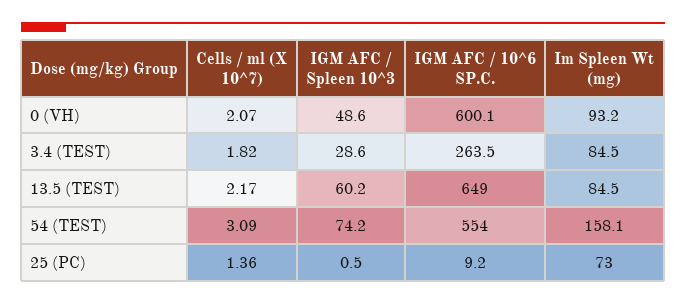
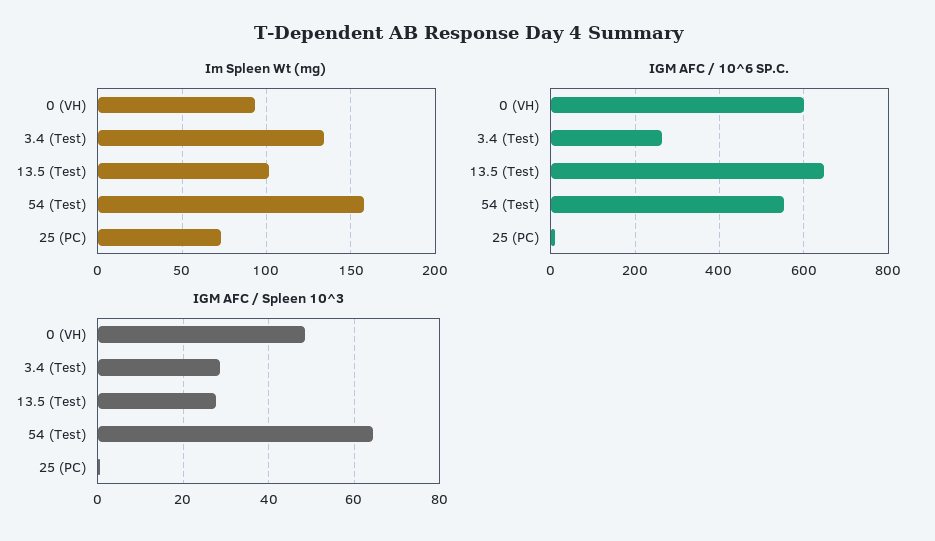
Cells / ml (X 10^7), 0 (VH): 2.07 -> none
Cells / ml (X 10^7), 3.4 (TEST): 1.82 -> none
Im Spleen Wt (mg), 3.4 (TEST): 84.5 -> 135
Cells / ml (X 10^7), 13.5 (TEST): 2.17 -> none
IGM AFC / Spleen 10^3, 13.5 (TEST): 60.2 -> 28
Im Spleen Wt (mg), 13.5 (TEST): 84.5 -> 100
Cells / ml (X 10^7), 54 (TEST): 3.09 -> none
IGM AFC / Spleen 10^3, 54 (TEST): 74.2 -> 64
Cells / ml (X 10^7), 25 (PC): 1.36 -> none

